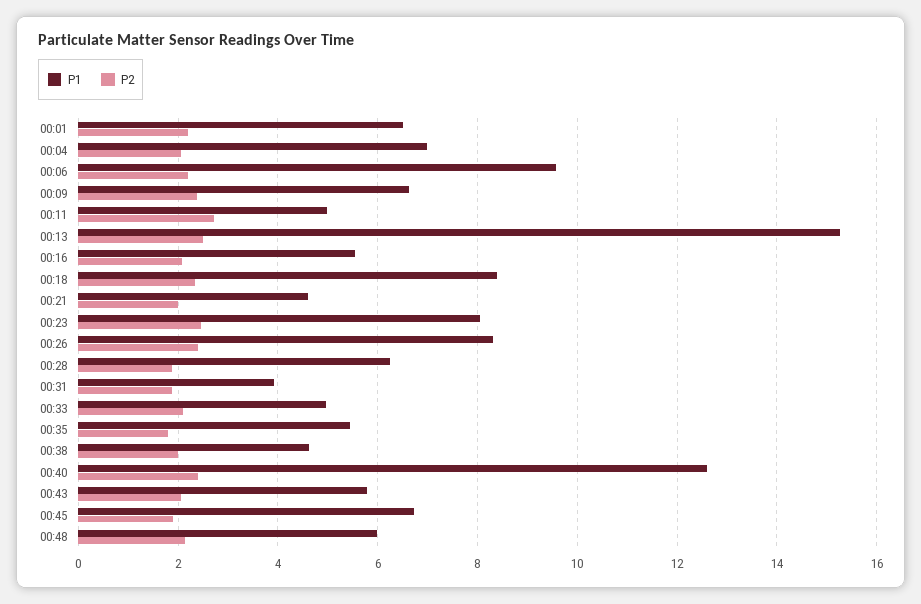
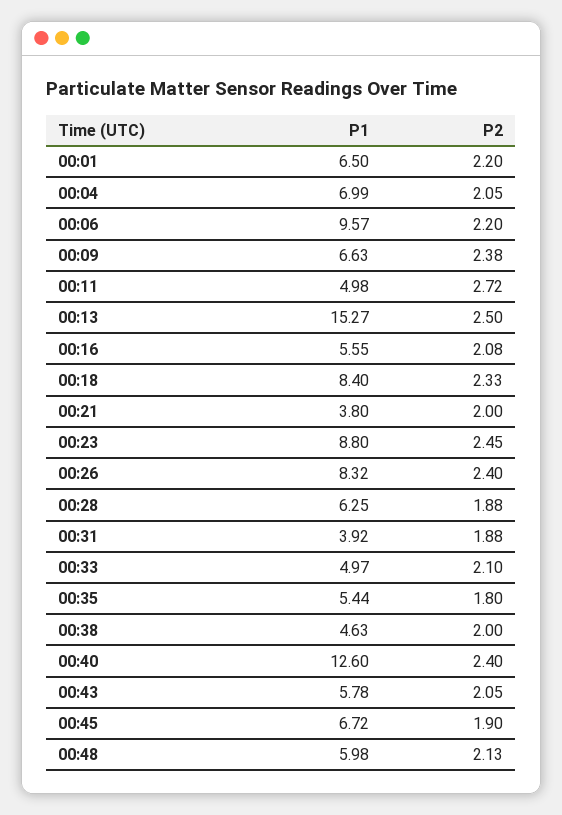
P1, 00:21: 4.6 -> 3.8
P1, 00:23: 8 -> 8.8

